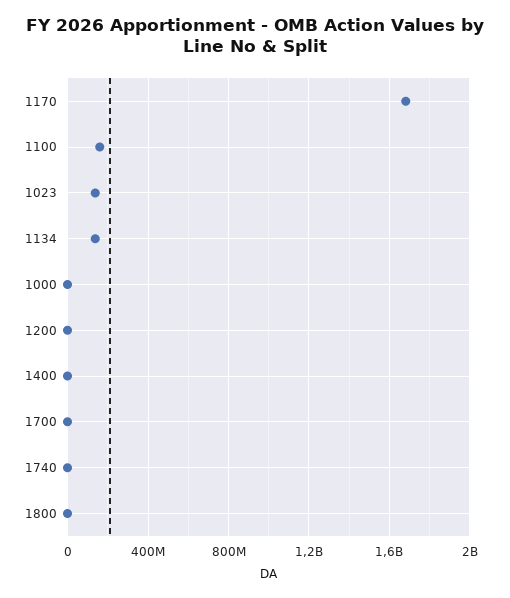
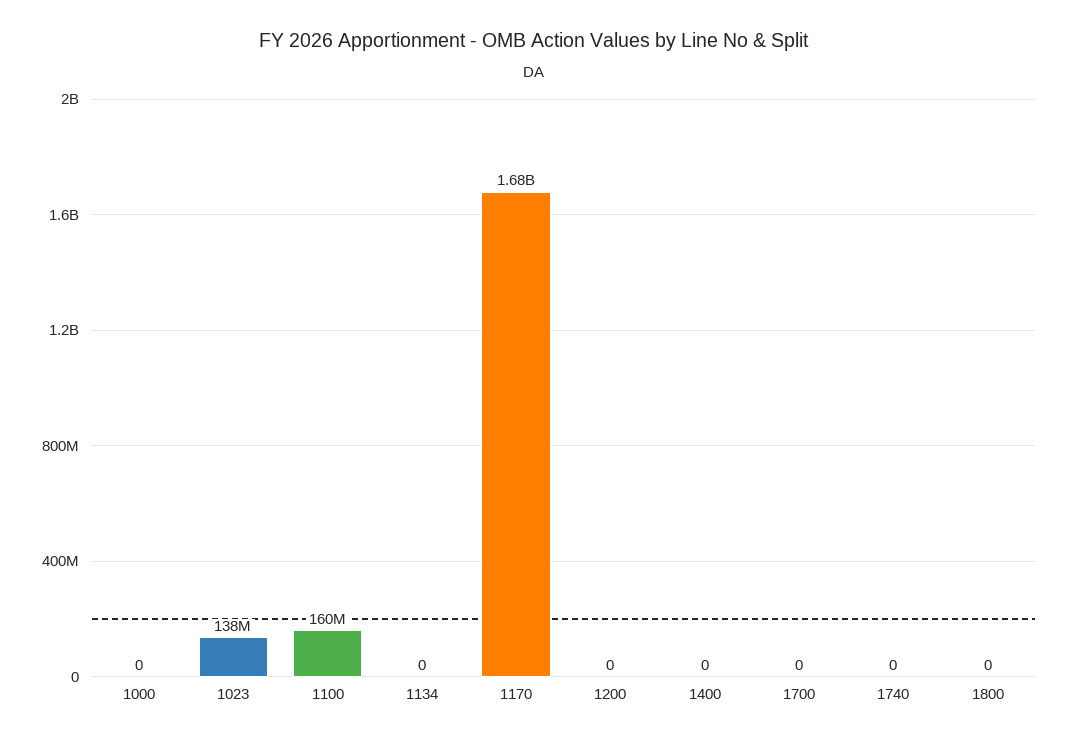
1134: 150000000 -> 0

